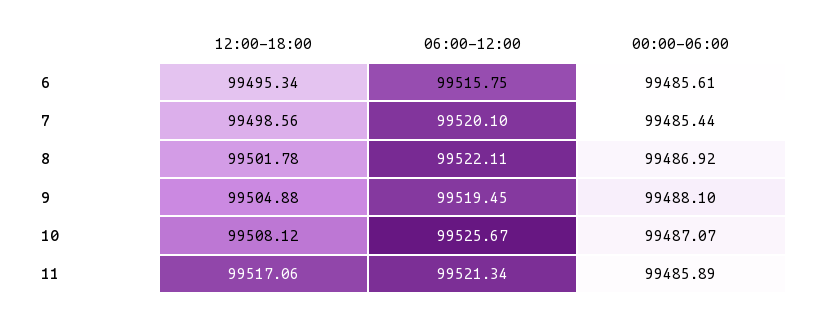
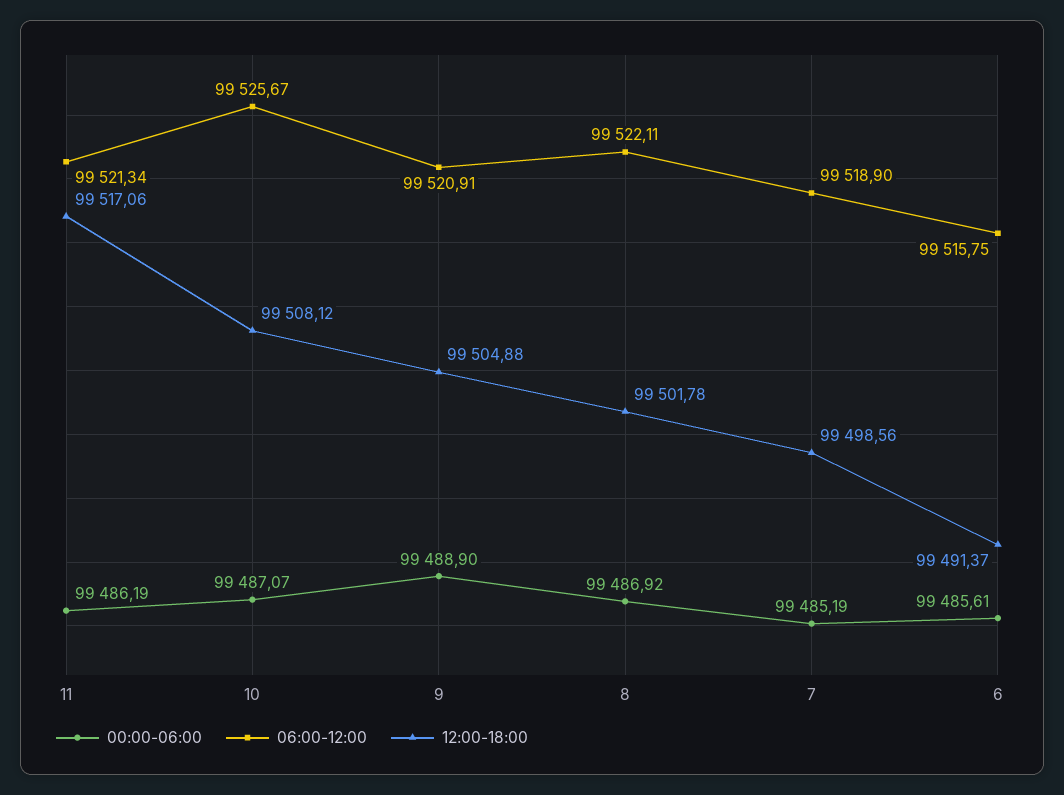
12:00-18:00, 6: 99495.34 -> 99491.37
06:00-12:00, 7: 99520.1 -> 99518.9
00:00-06:00, 7: 99485.44 -> 99485.19
06:00-12:00, 9: 99519.45 -> 99520.91
00:00-06:00, 9: 99488.1 -> 99488.9
00:00-06:00, 11: 99485.89 -> 99486.19

